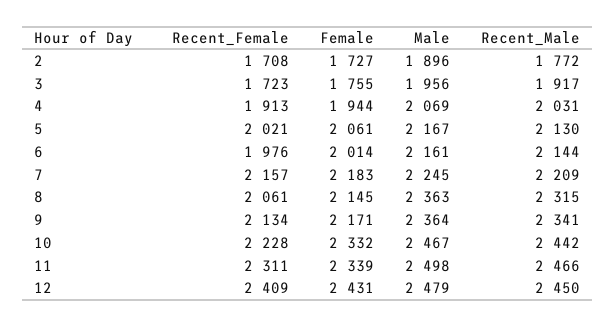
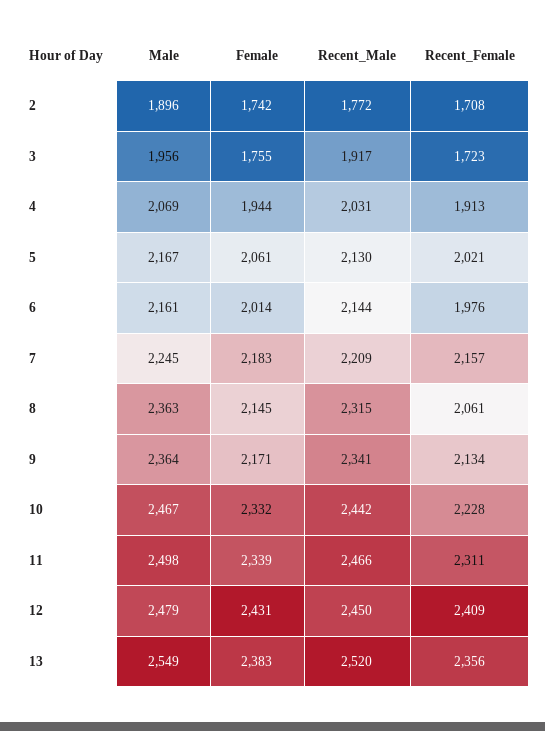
Female, 2: 1727 -> 1742
Male, 13: none -> 2549
Female, 13: none -> 2383
Recent_Male, 13: none -> 2520
Recent_Female, 13: none -> 2356

